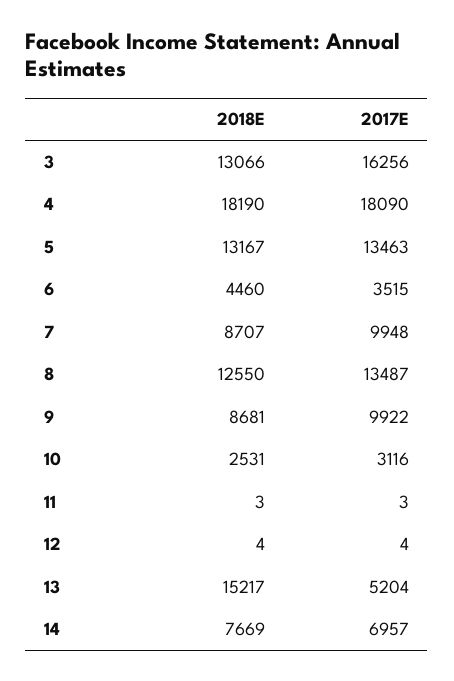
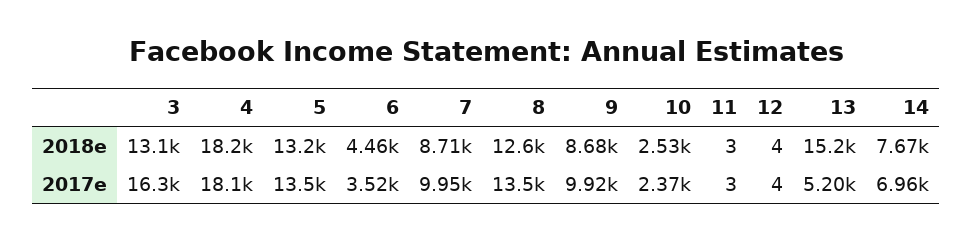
2017E, 10: 3116 -> 2370

